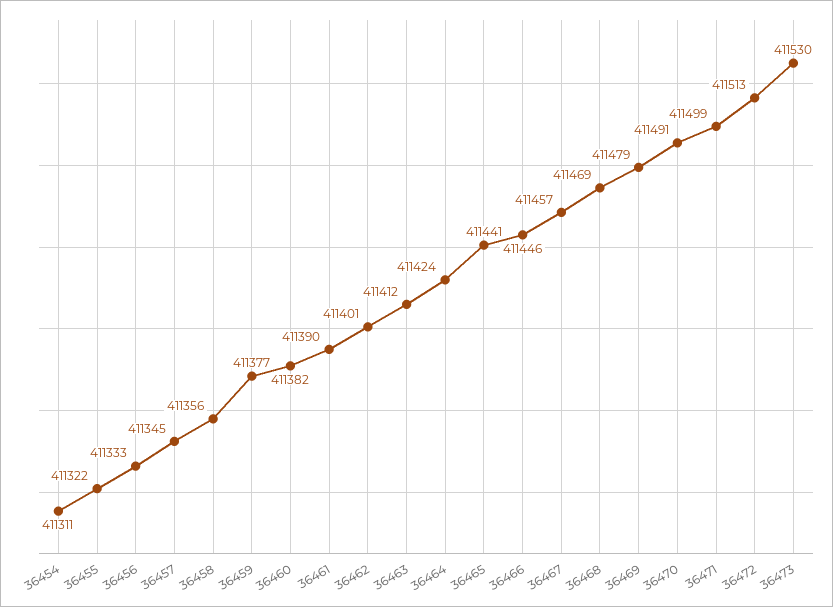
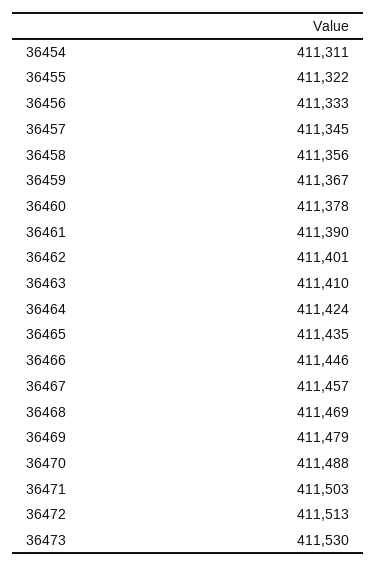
36459: 411377 -> 411367
36460: 411382 -> 411378
36463: 411412 -> 411410
36465: 411441 -> 411435
36470: 411491 -> 411488
36471: 411499 -> 411503

